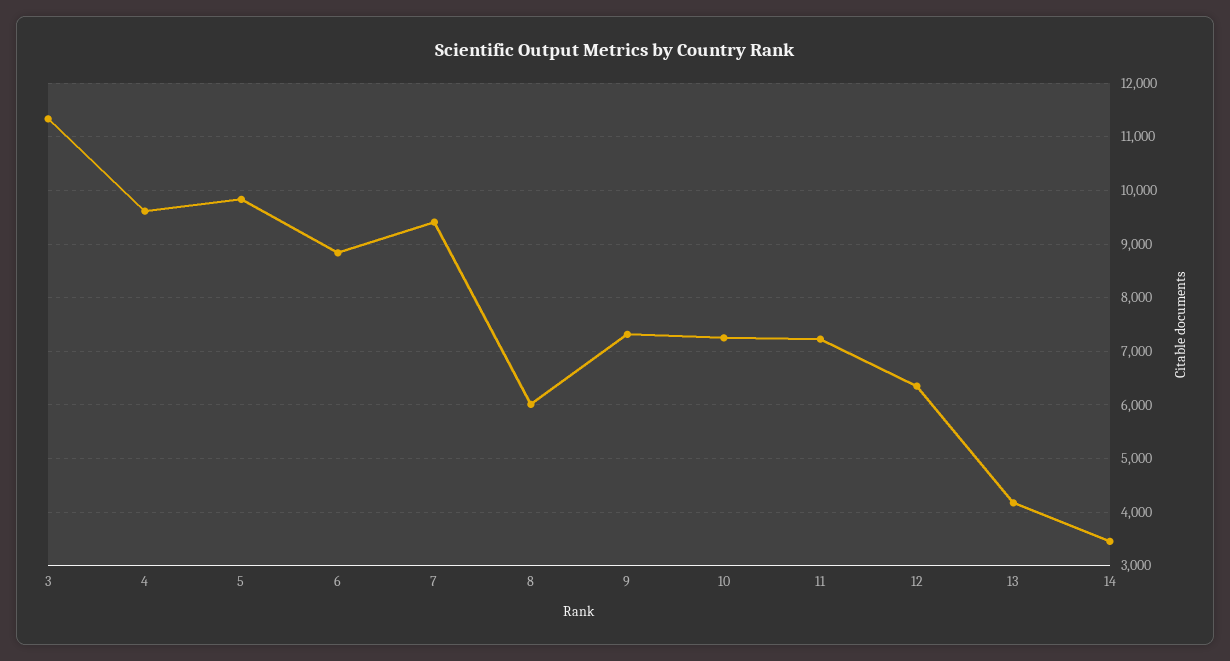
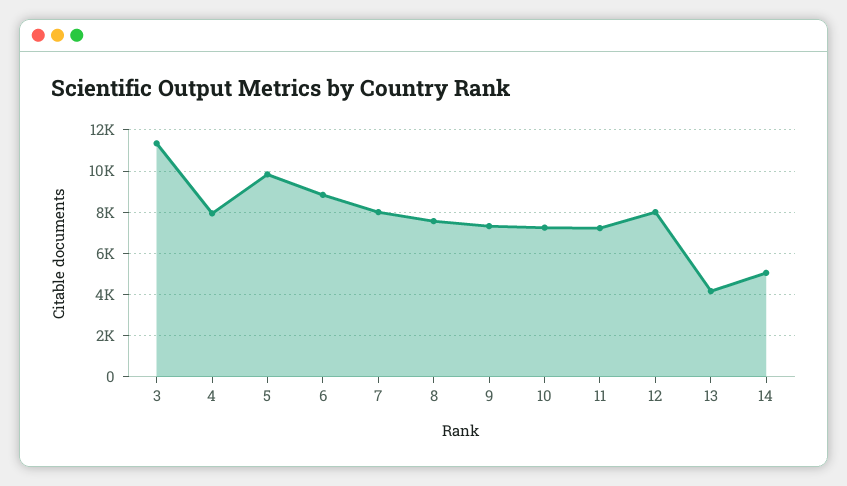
4: 9600 -> 8000
7: 9400 -> 8000
8: 6000 -> 7500
12: 6400 -> 8000
14: 3400 -> 5000

